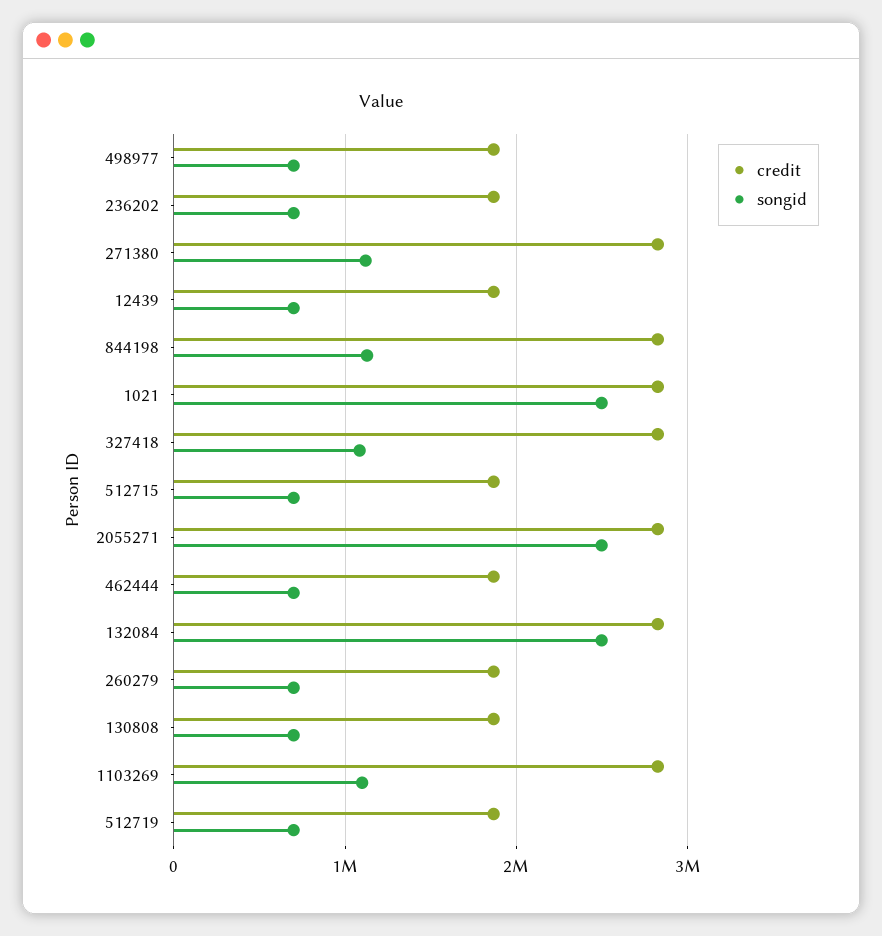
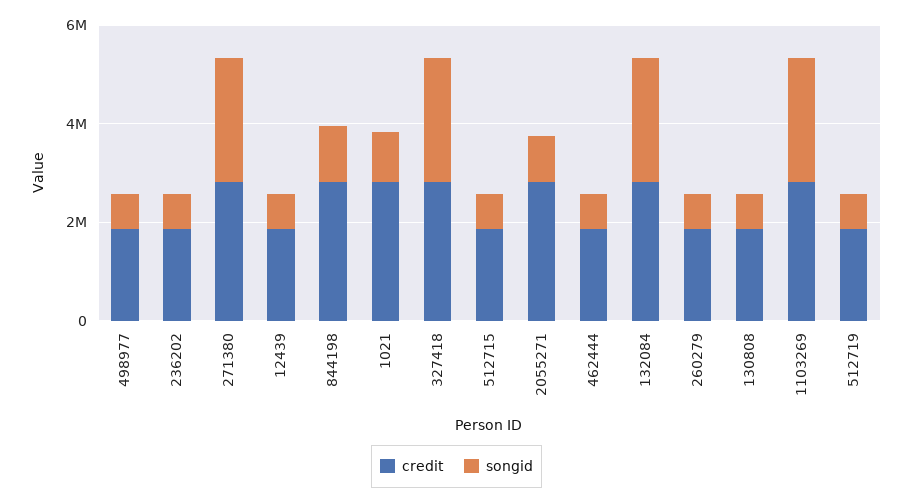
songid, 271380: 1100000 -> 2500000
songid, 1021: 2500000 -> 1000000
songid, 327418: 1100000 -> 2500000
songid, 2055271: 2500000 -> 1000000
songid, 1103269: 1100000 -> 2500000

